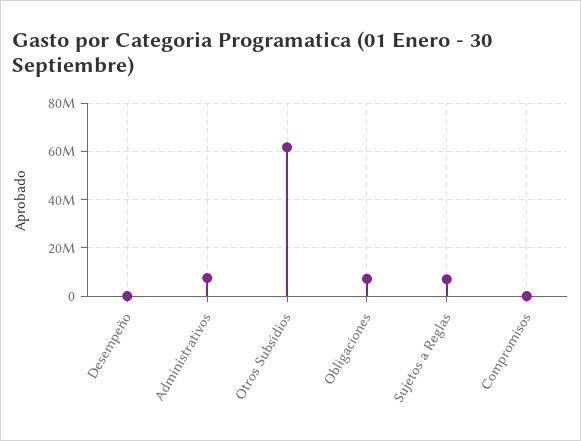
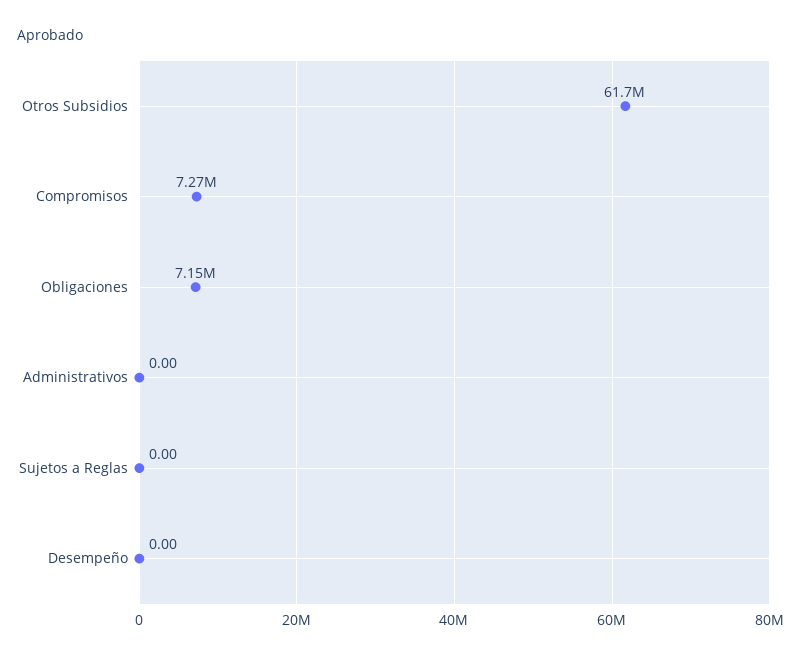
Administrativos: 7500000 -> 0
Sujetos a Reglas: 7500000 -> 0
Compromisos: 0 -> 7270000

